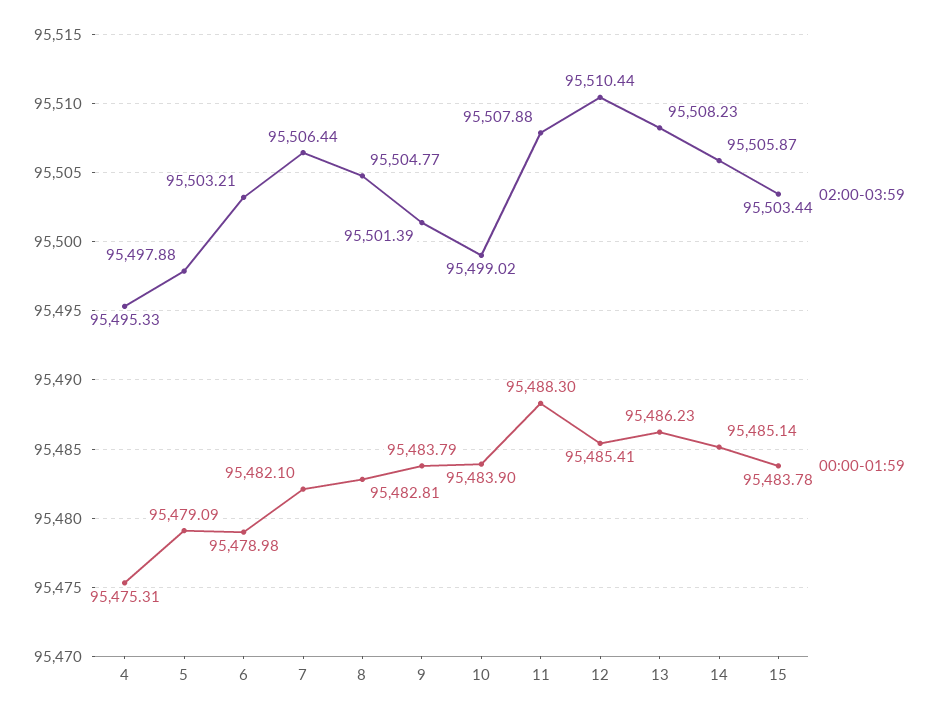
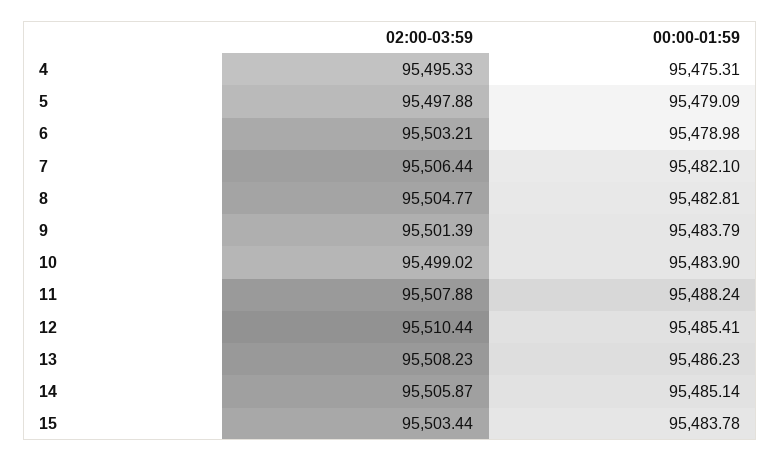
00:00-01:59, 11: 95488.3 -> 95488.24

